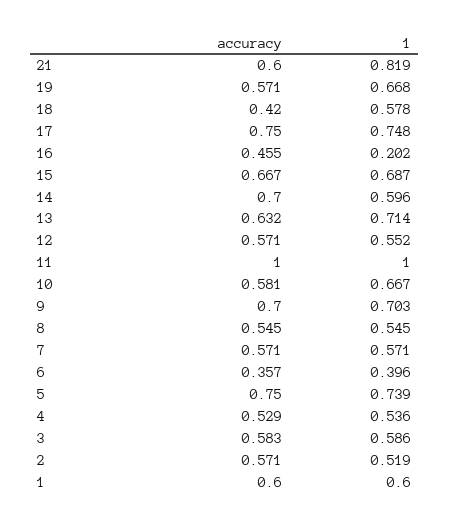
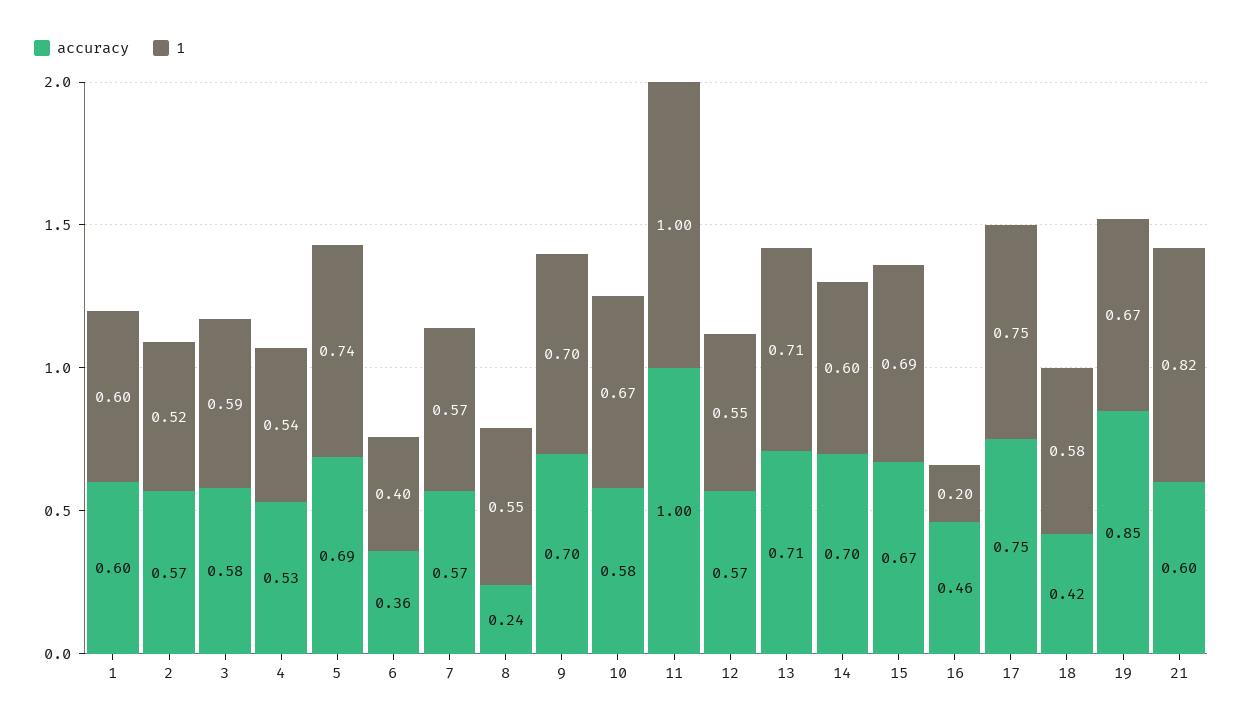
accuracy, 19: 0.571 -> 0.85
accuracy, 13: 0.632 -> 0.71
accuracy, 8: 0.545 -> 0.24
accuracy, 5: 0.75 -> 0.69

